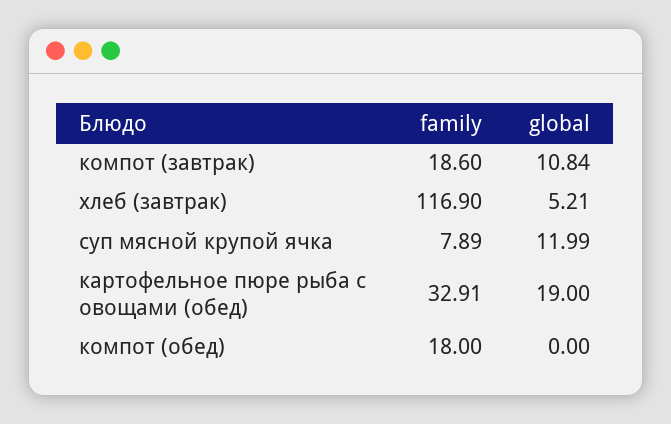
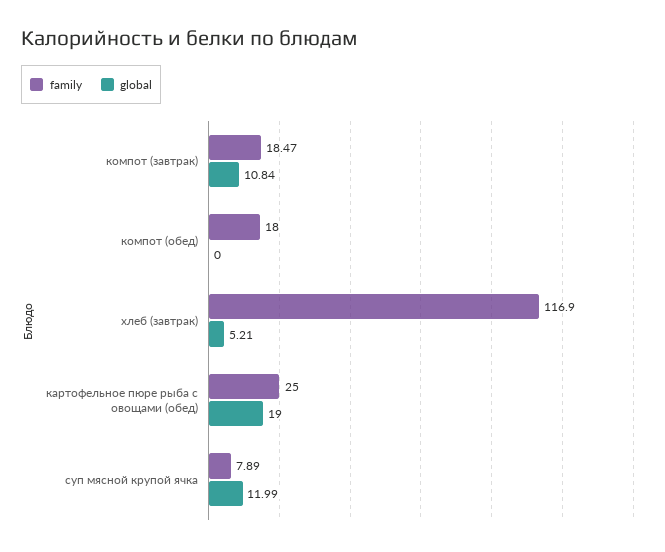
family, компот (завтрак): 18.6 -> 18.47
family, картофельное пюре рыба с овощами (обед): 32.91 -> 25

